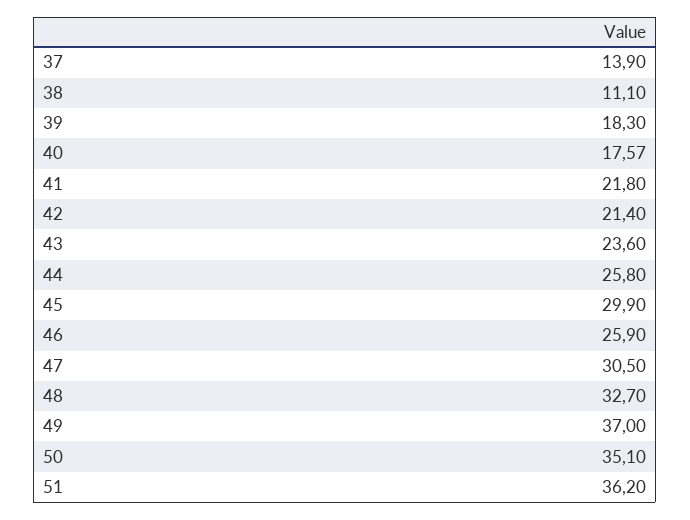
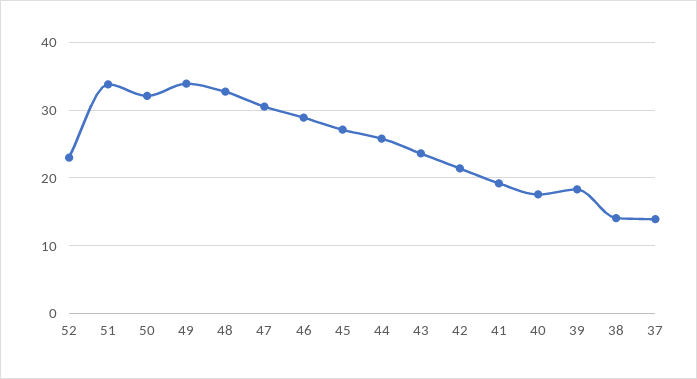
38: 11.1 -> 14
41: 21.8 -> 19
45: 29.9 -> 27
46: 25.9 -> 29
49: 37 -> 34
50: 35.1 -> 32
51: 36.2 -> 34
52: none -> 23

